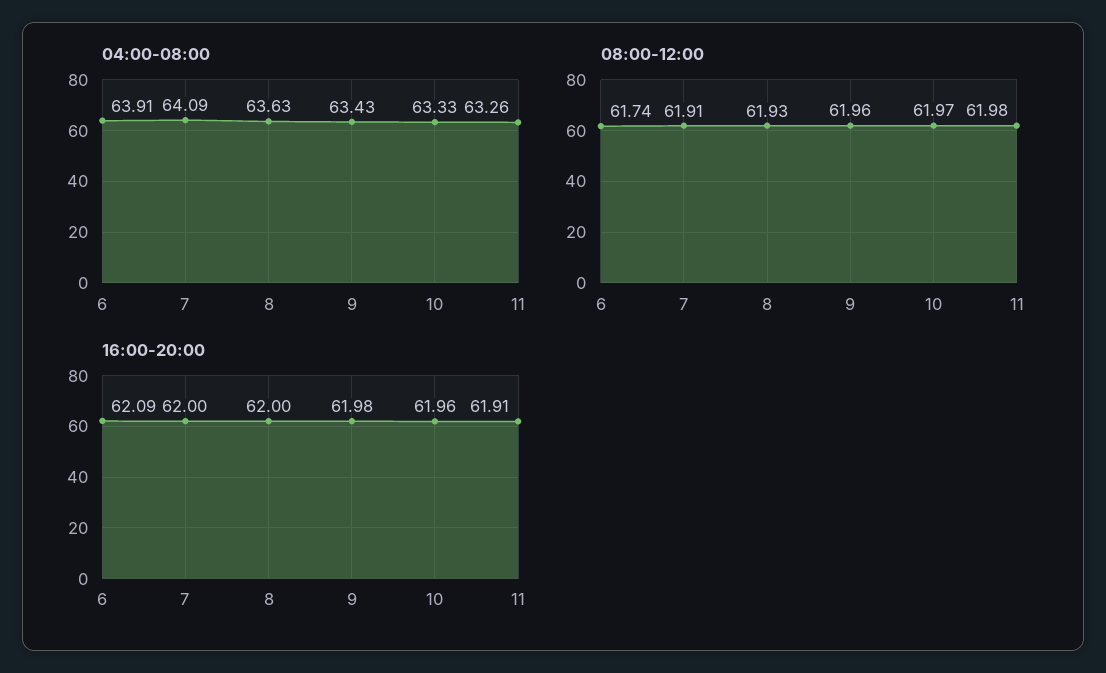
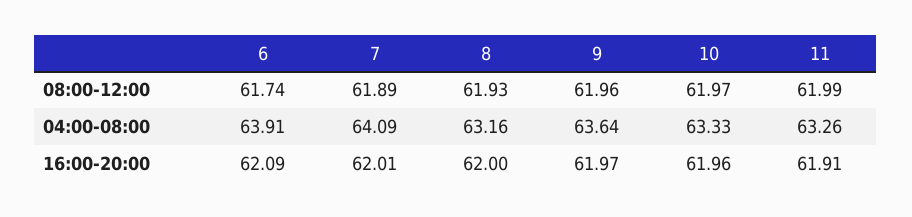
04:00-08:00, 8: 63.63 -> 63.16
04:00-08:00, 9: 63.43 -> 63.64
08:00-12:00, 7: 61.91 -> 61.89
08:00-12:00, 11: 61.98 -> 61.99
16:00-20:00, 7: 62 -> 62.01
16:00-20:00, 9: 61.98 -> 61.97

